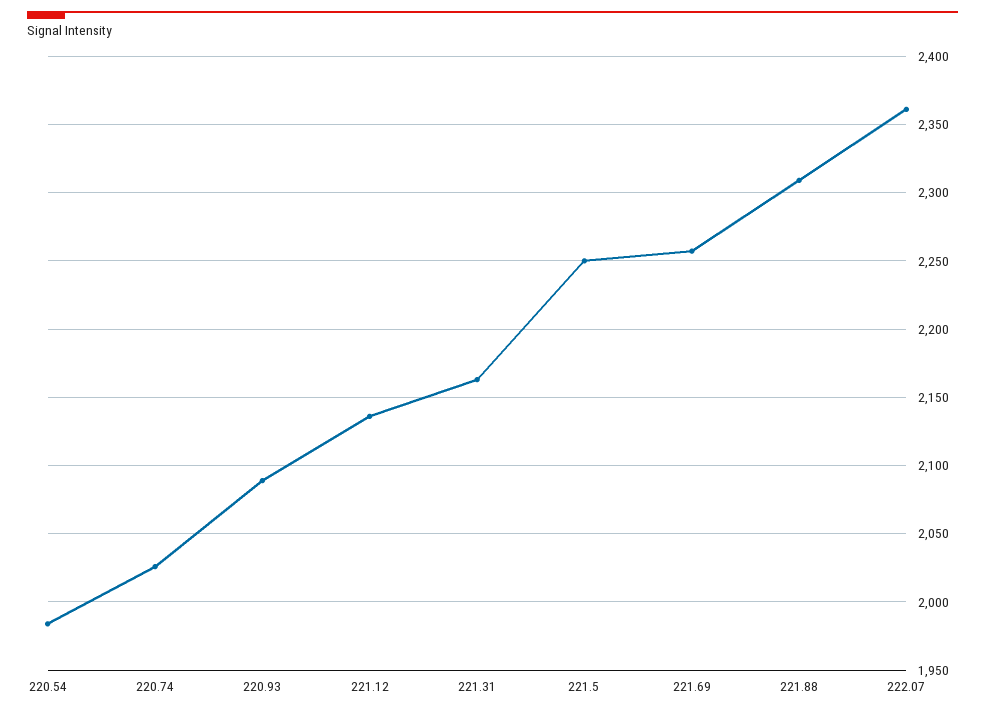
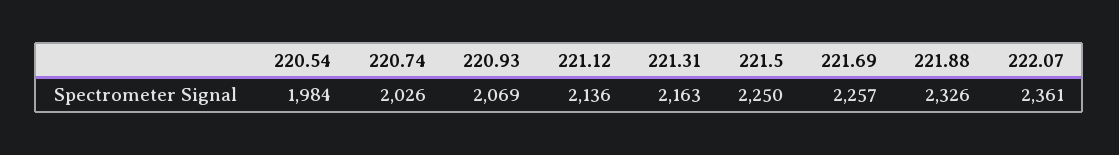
220.93: 2090 -> 2069
221.88: 2310 -> 2326

